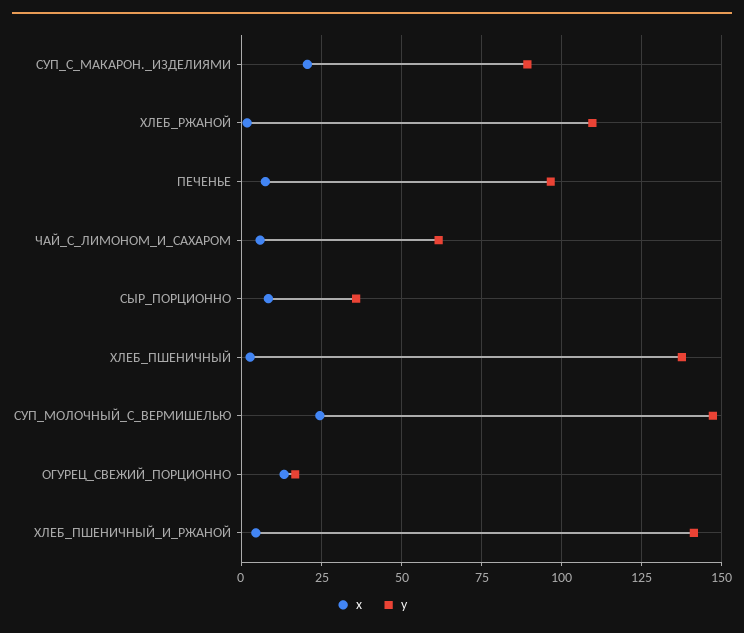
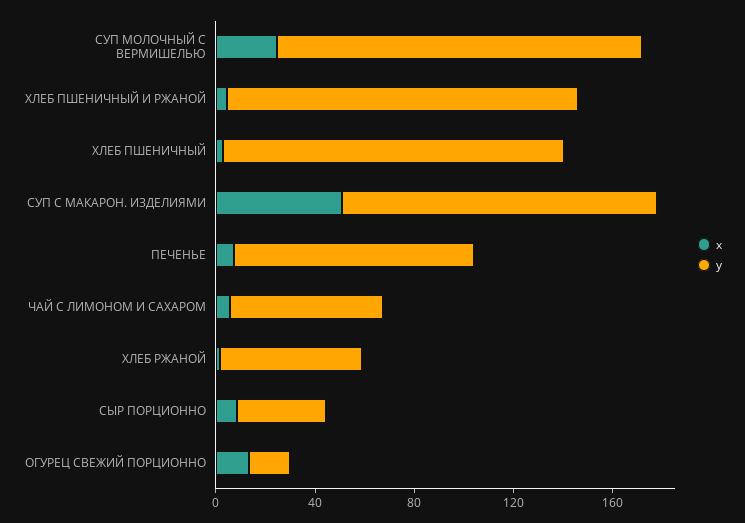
x, СУП_С_МАКАРОН._ИЗДЕЛИЯМИ: 20 -> 50
y, СУП_С_МАКАРОН._ИЗДЕЛИЯМИ: 90 -> 130
y, ХЛЕБ_РЖАНОЙ: 110 -> 60

